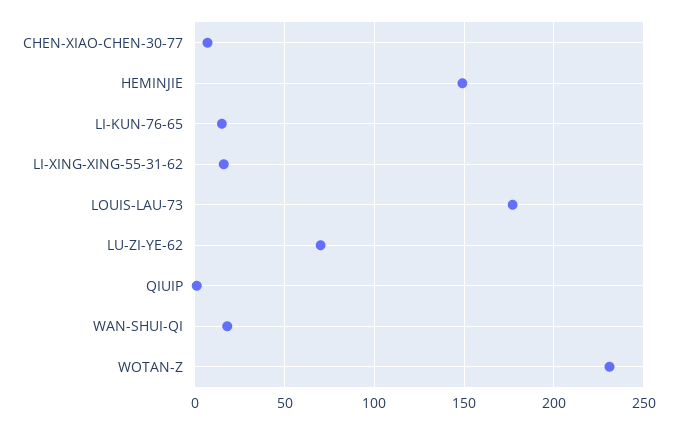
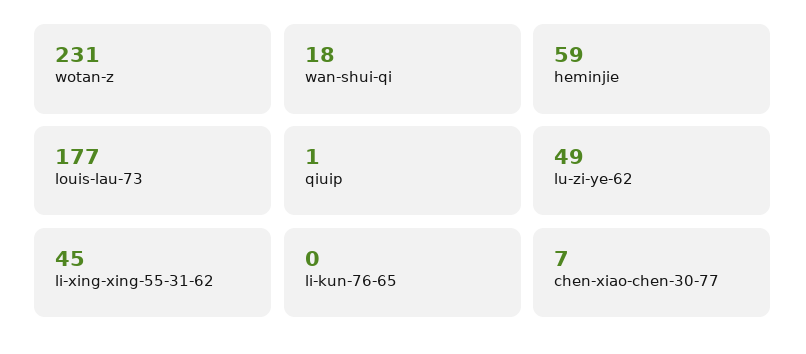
HEMINJIE: 150 -> 59
LI-KUN-76-65: 15 -> 0
LI-XING-XING-55-31-62: 15 -> 45
LU-ZI-YE-62: 70 -> 49

